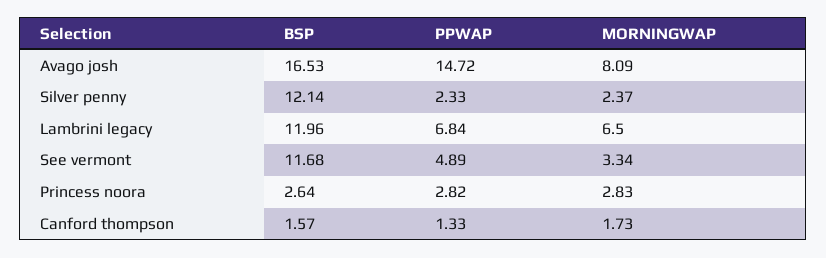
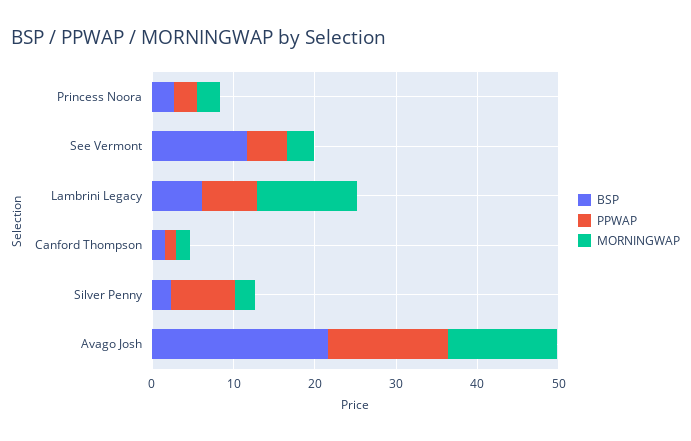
BSP, Avago josh: 16.53 -> 22
MORNINGWAP, Avago josh: 8.09 -> 14
BSP, Silver penny: 12.14 -> 2
PPWAP, Silver penny: 2.33 -> 8
BSP, Lambrini legacy: 11.96 -> 6
MORNINGWAP, Lambrini legacy: 6.5 -> 12

